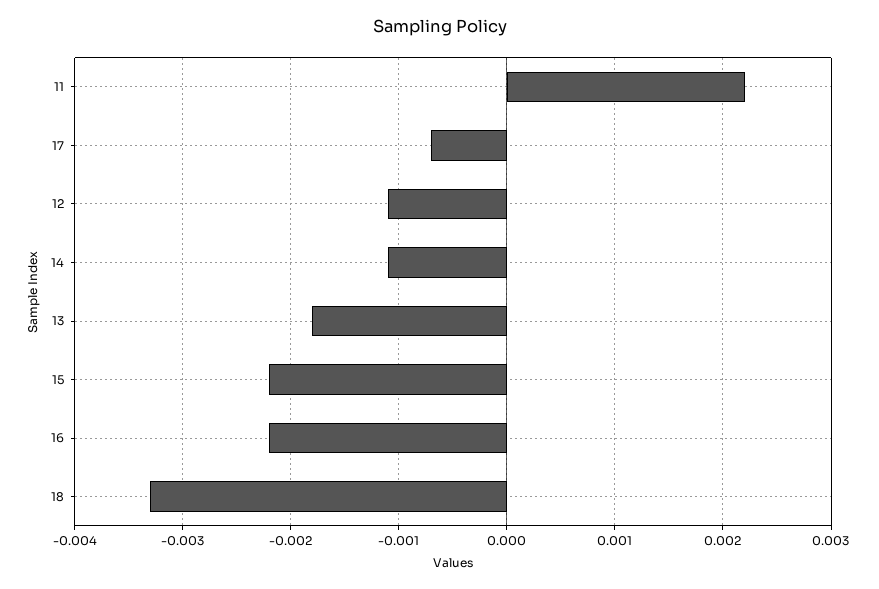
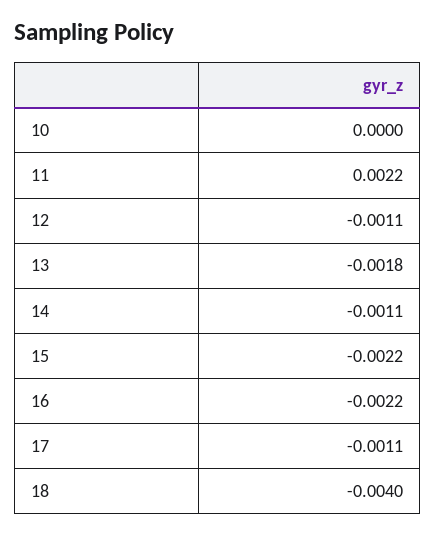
17: -0.0007 -> -0.0011
18: -0.0033 -> -0.004
10: none -> 0

